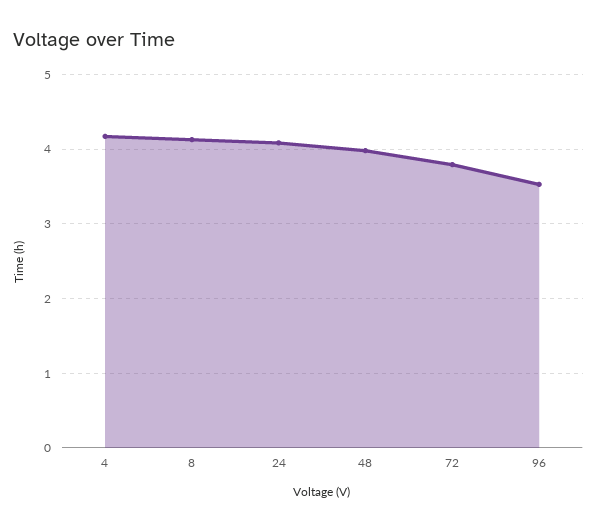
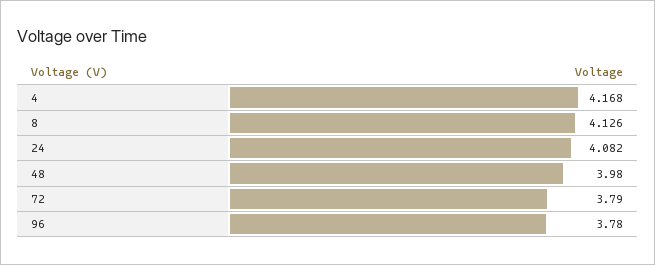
96: 3.5 -> 3.78

